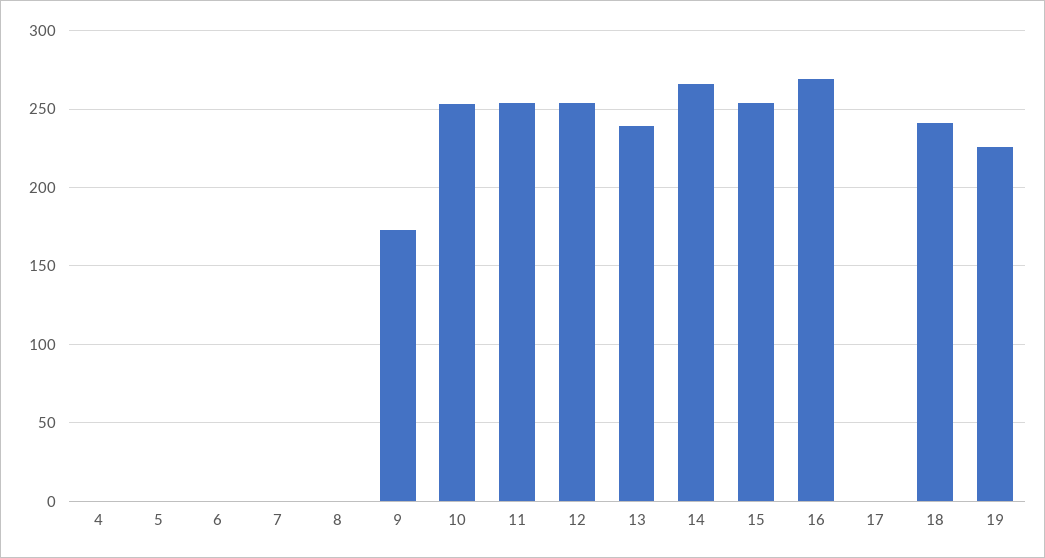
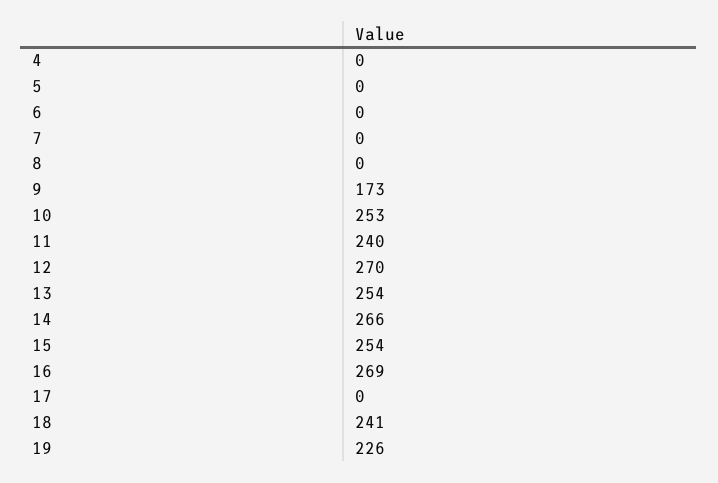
11: 255 -> 240
12: 255 -> 270
13: 240 -> 254

